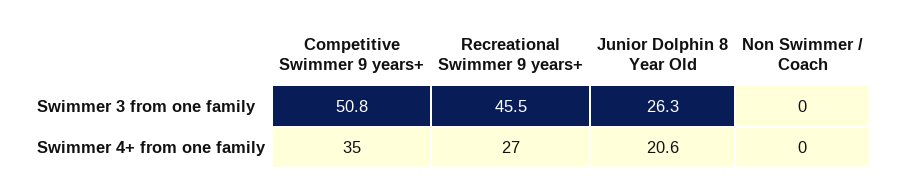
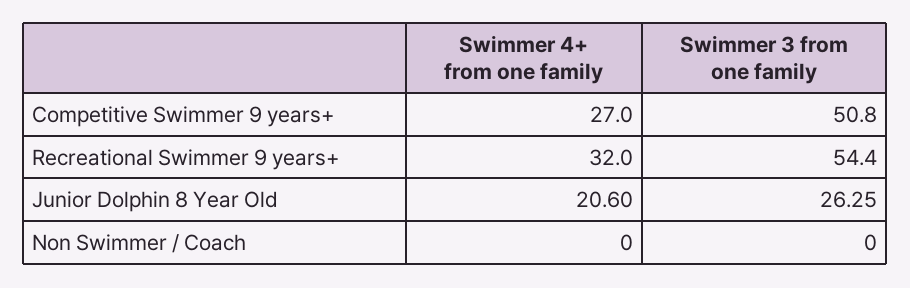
Recreational Swimmer 9 years+, Swimmer 3 from one family: 45.5 -> 54.4
Competitive Swimmer 9 years+, Swimmer 4+ from one family: 35 -> 27
Recreational Swimmer 9 years+, Swimmer 4+ from one family: 27 -> 32

